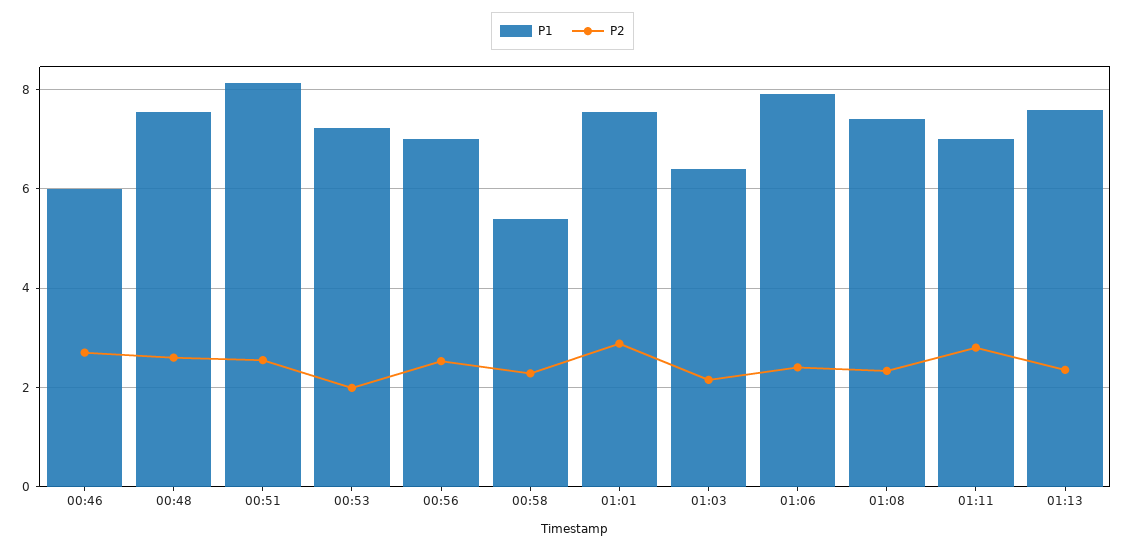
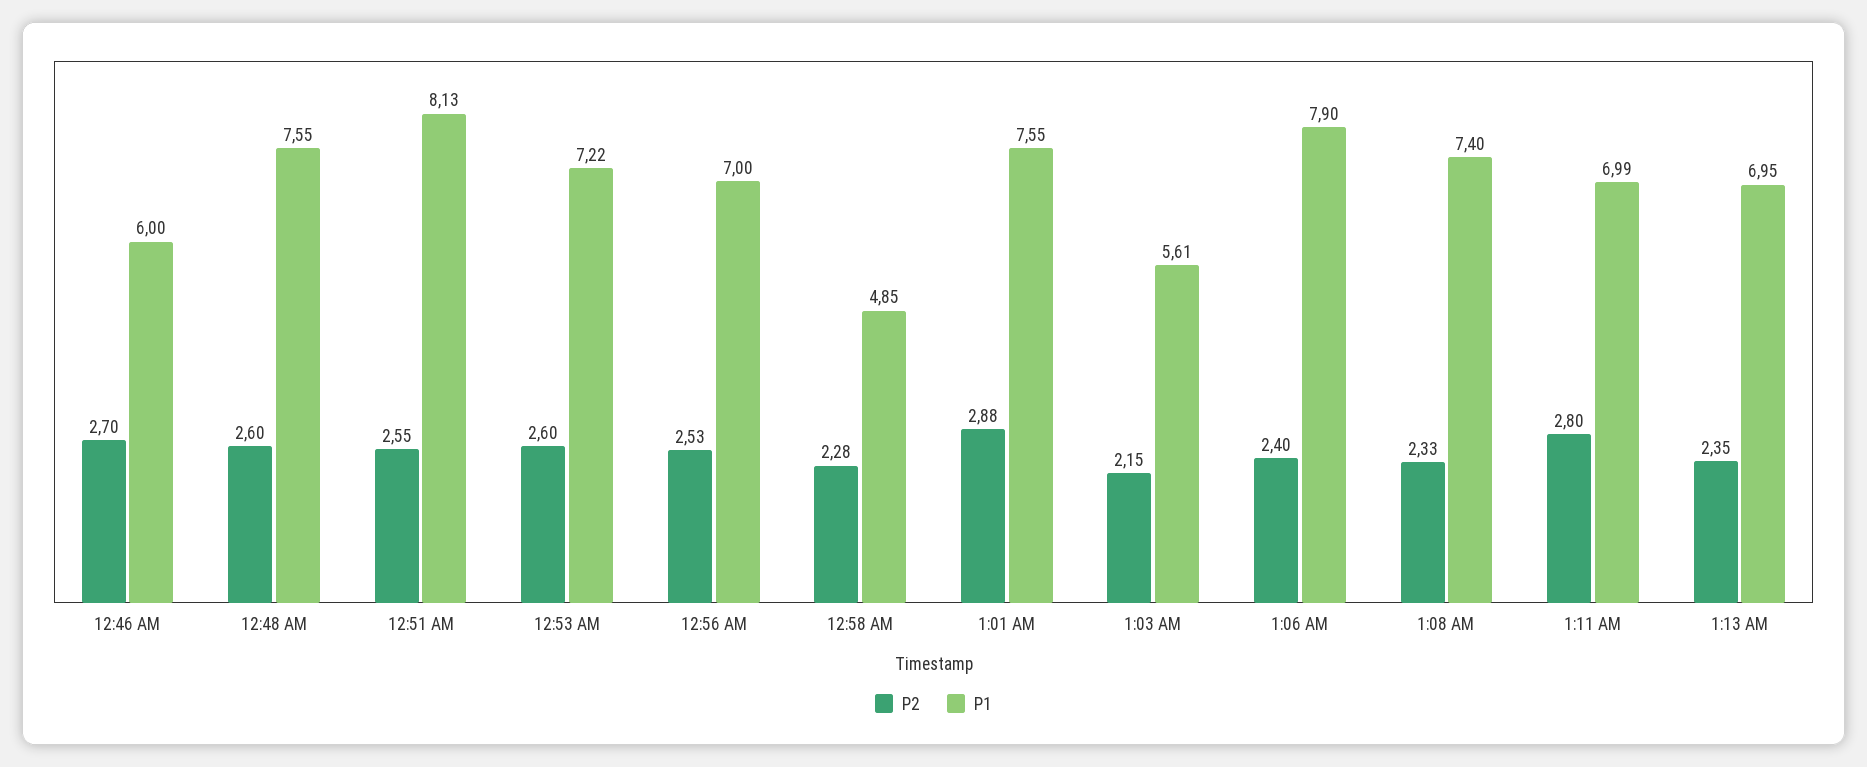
P2, 00:53: 2 -> 2.6
P1, 00:58: 5.4 -> 4.85
P1, 01:03: 6.4 -> 5.61
P1, 01:13: 7.6 -> 6.95

